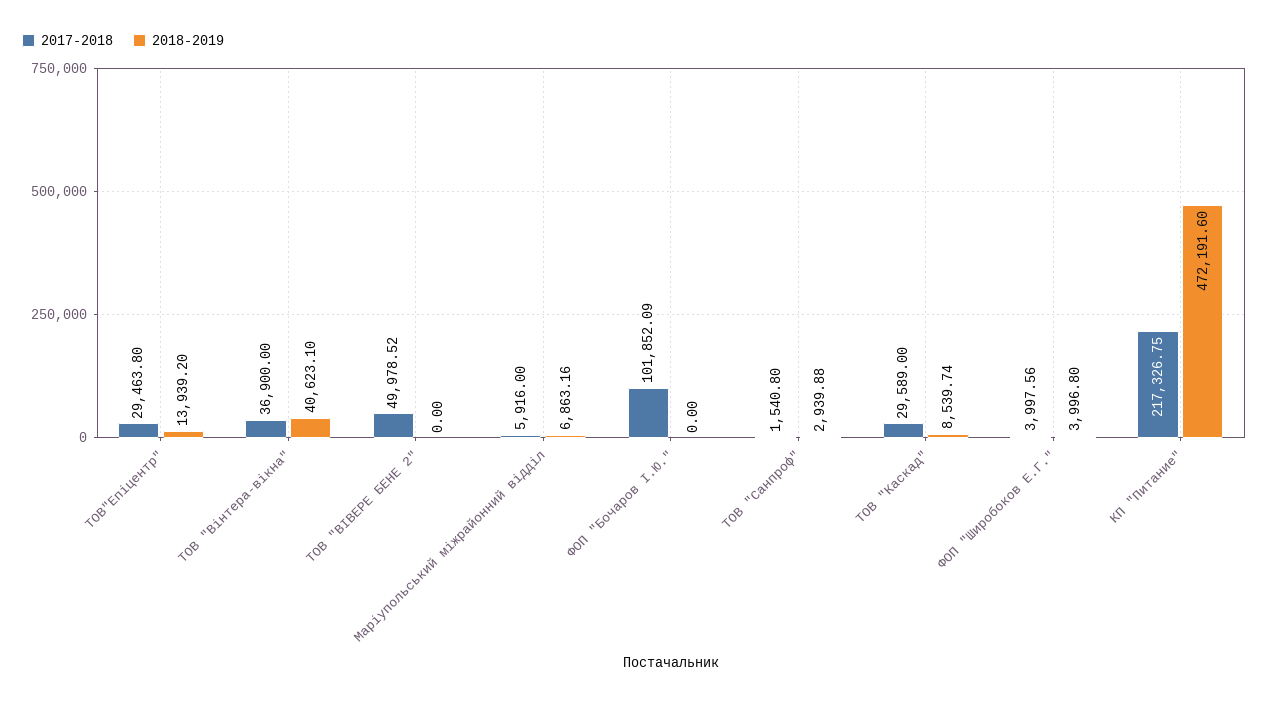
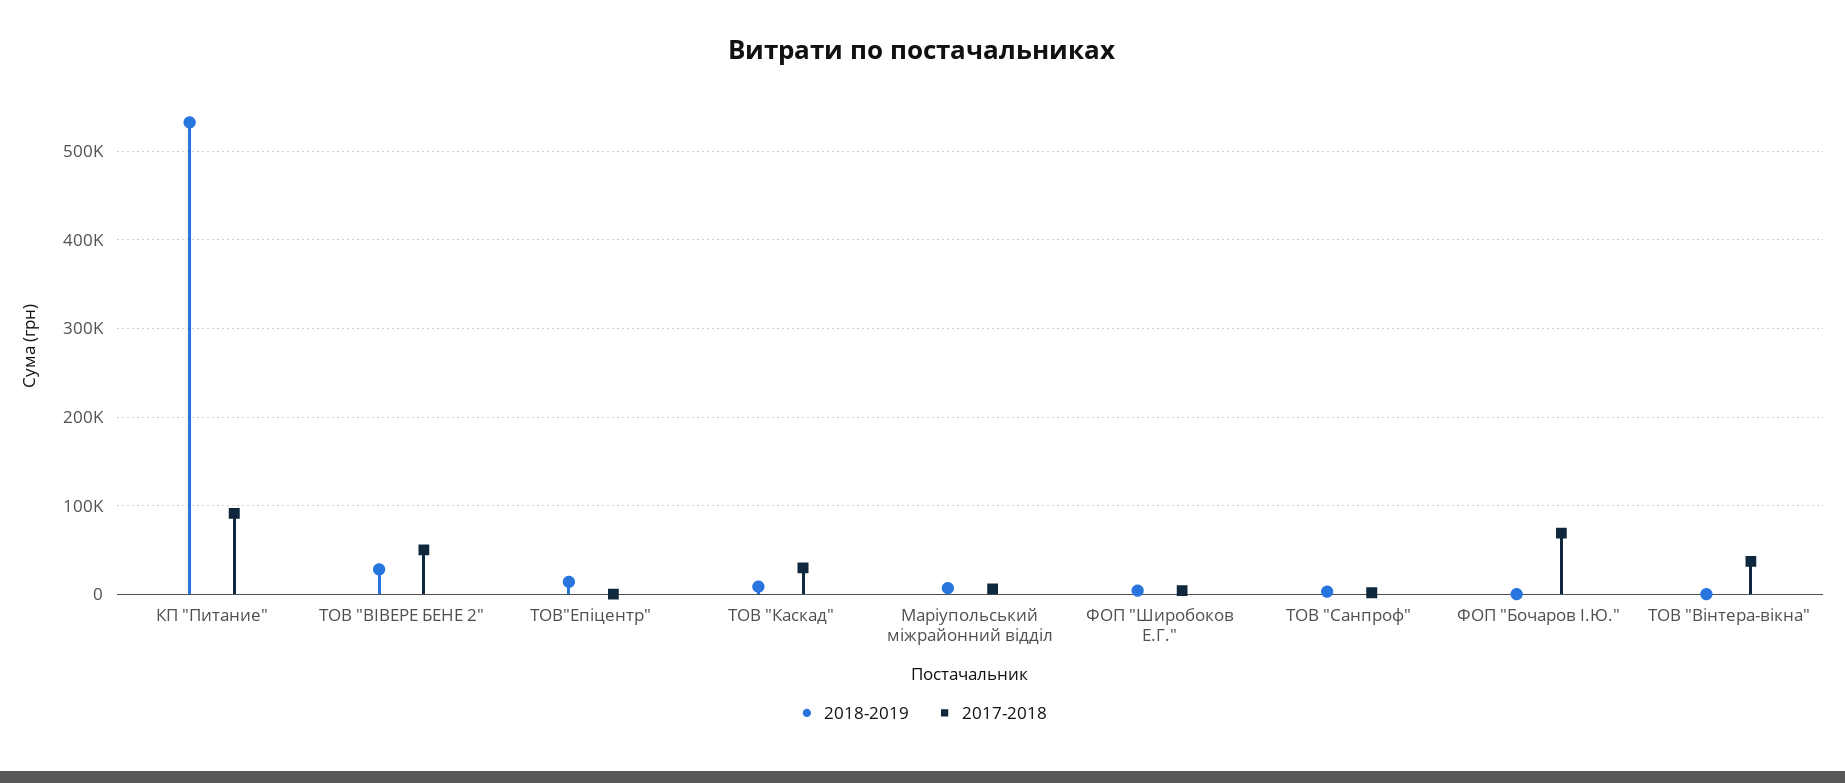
2017-2018, ТОВ"Епіцентр": 29463.8 -> 0
2018-2019, ТОВ "Вінтера-вікна": 40623.1 -> 0
2018-2019, ТОВ "ВІВЕРЕ БЕНЕ 2": 0 -> 30000
2017-2018, ФОП "Бочаров І.Ю.": 101852.09 -> 70000
2017-2018, КП "Питание": 217326.75 -> 90000
2018-2019, КП "Питание": 472191.6 -> 530000

